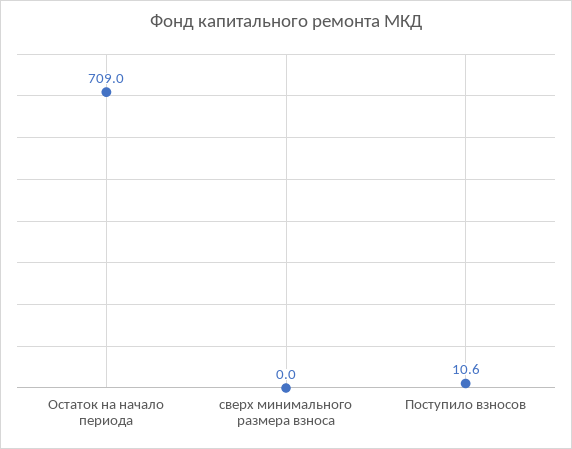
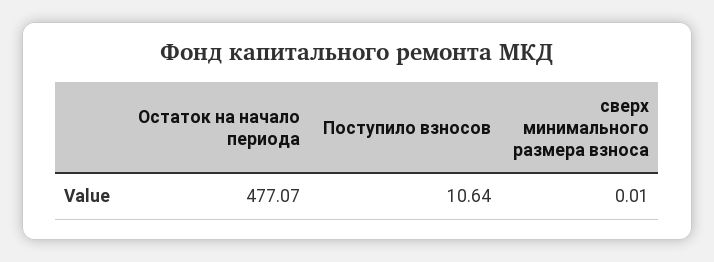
Остаток на начало периода: 709 -> 477.07

